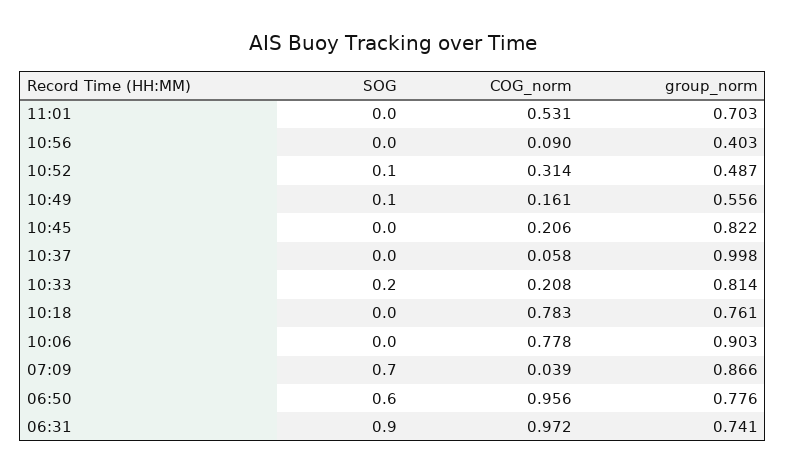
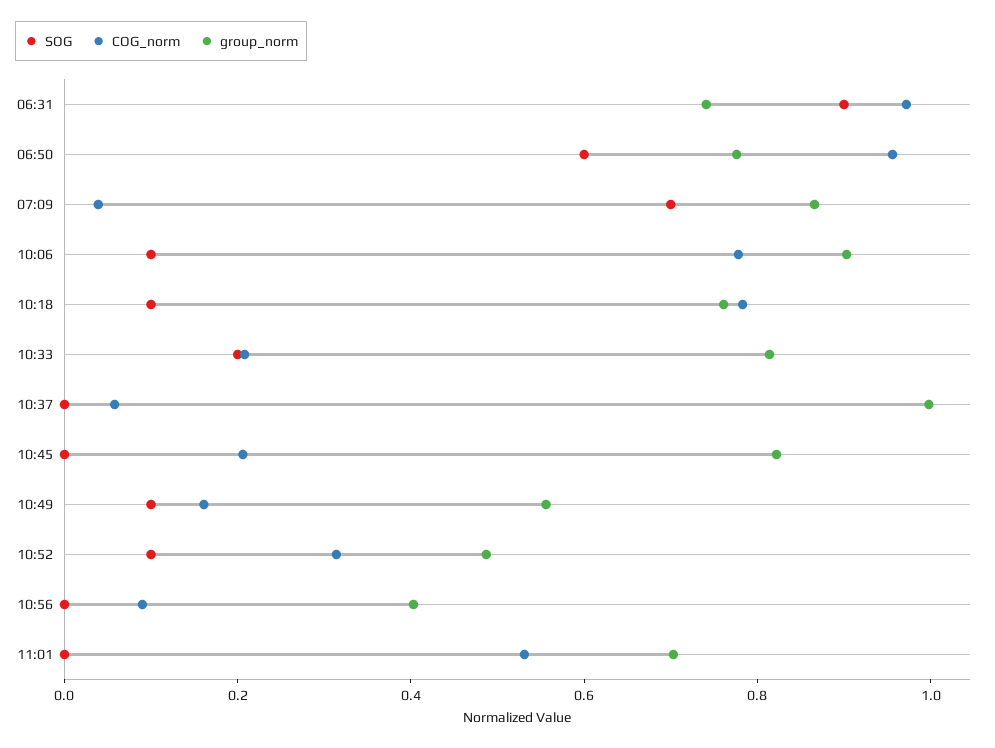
SOG, 10:18: 0 -> 0.1
SOG, 10:06: 0 -> 0.1

